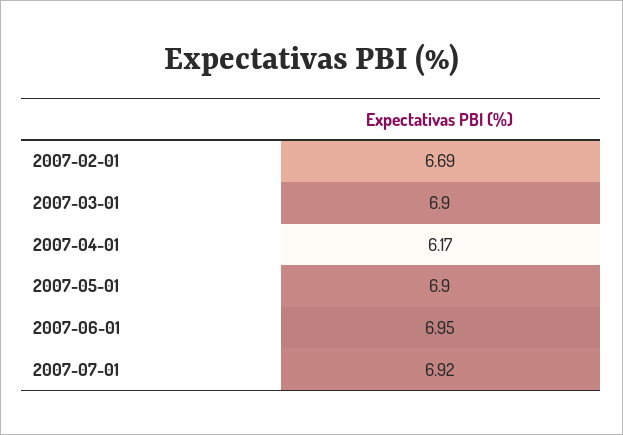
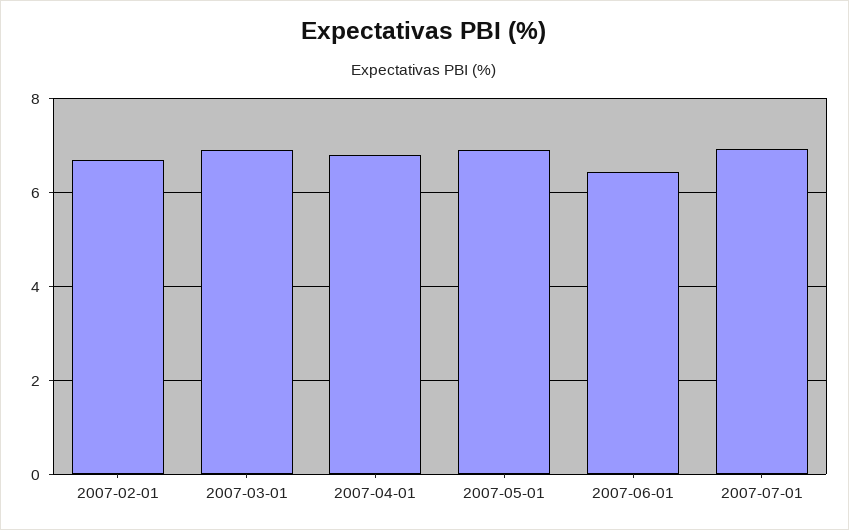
2007-04-01: 6.17 -> 6.8
2007-06-01: 6.95 -> 6.4

